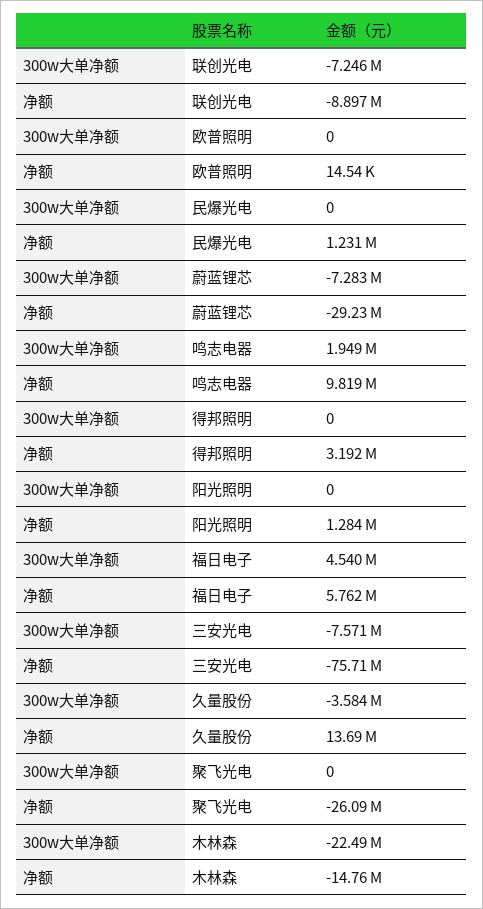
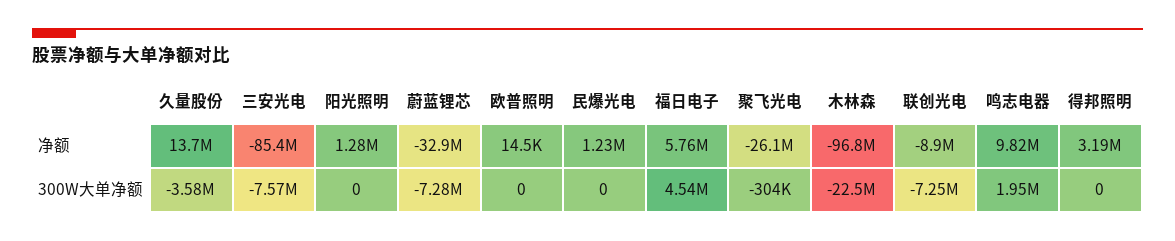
净额, 蔚蓝锂芯: -29230000 -> -32900000
净额, 三安光电: -75710000 -> -85400000
300w大单净额, 聚飞光电: 0 -> -304000
净额, 木林森: -14760000 -> -96800000

